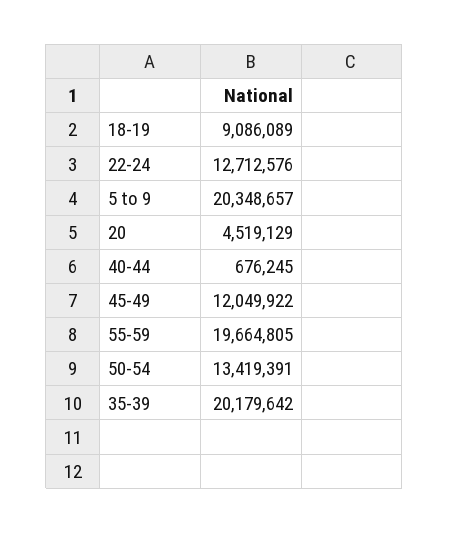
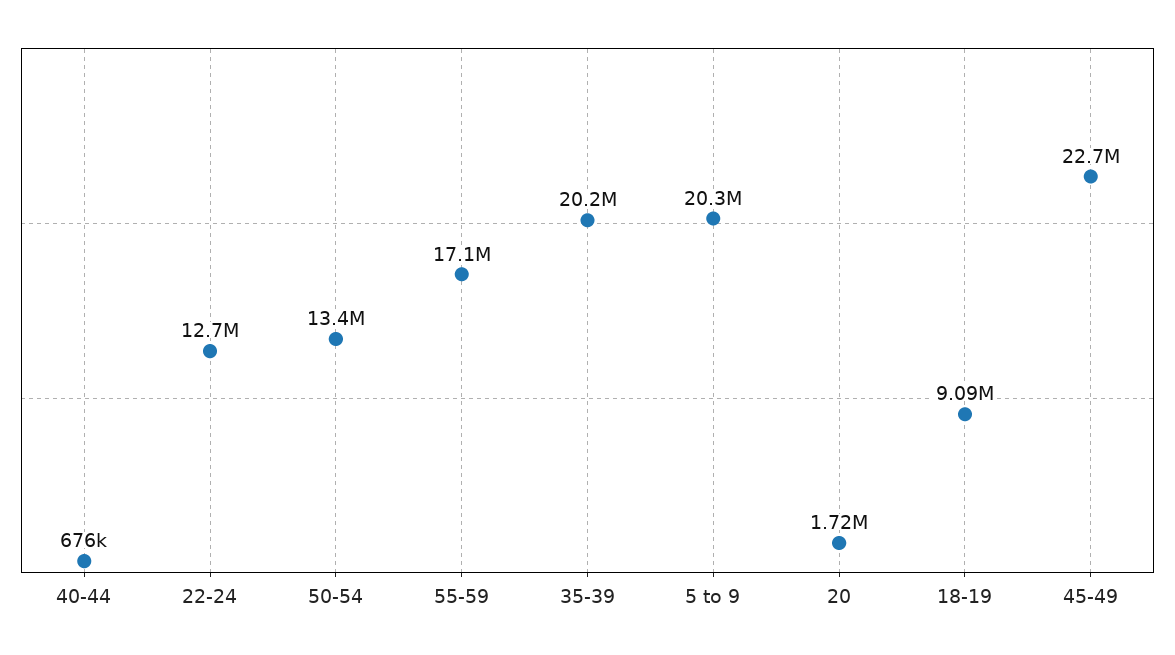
20: 4519129 -> 1720000
45-49: 12049922 -> 22700000
55-59: 19664805 -> 17100000

